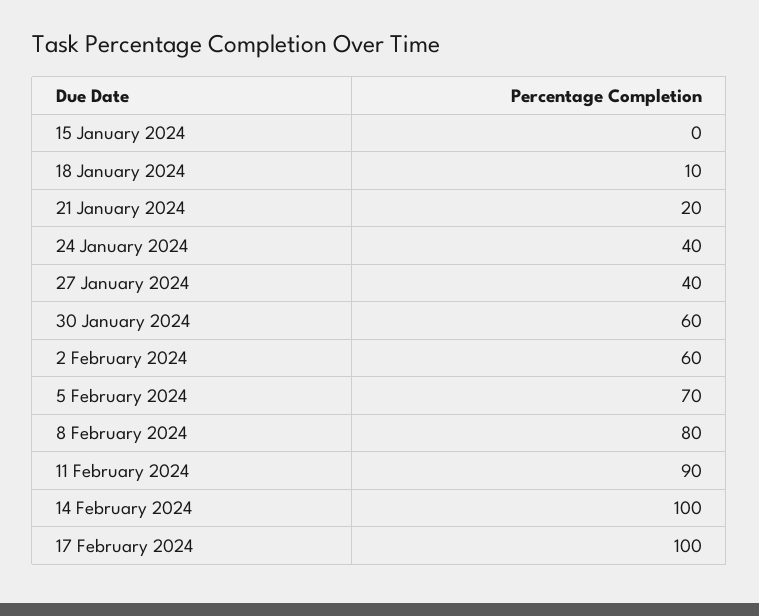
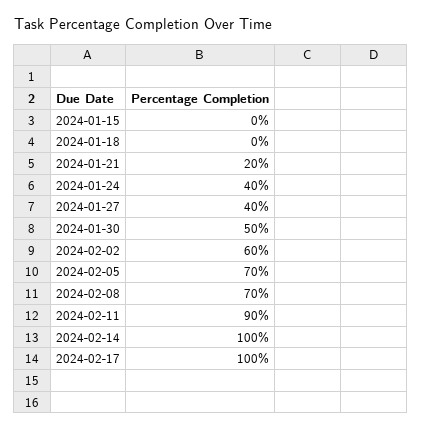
18 January 2024: 10 -> 0
30 January 2024: 60 -> 50
8 February 2024: 80 -> 70

